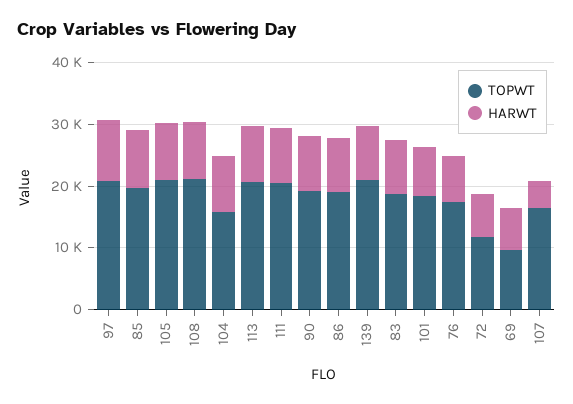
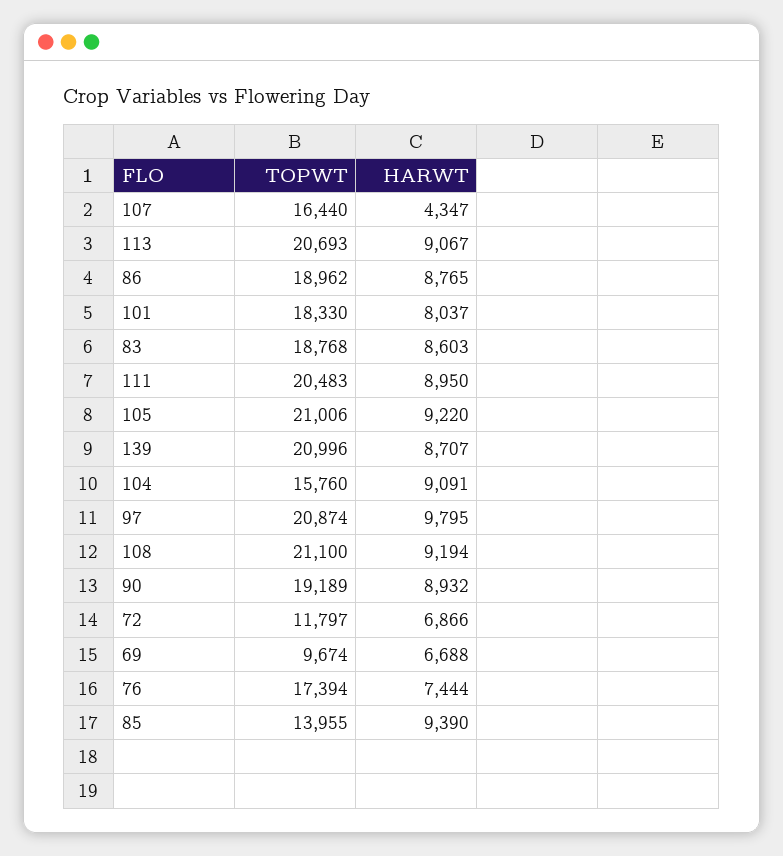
TOPWT, 85: 20000 -> 13955

